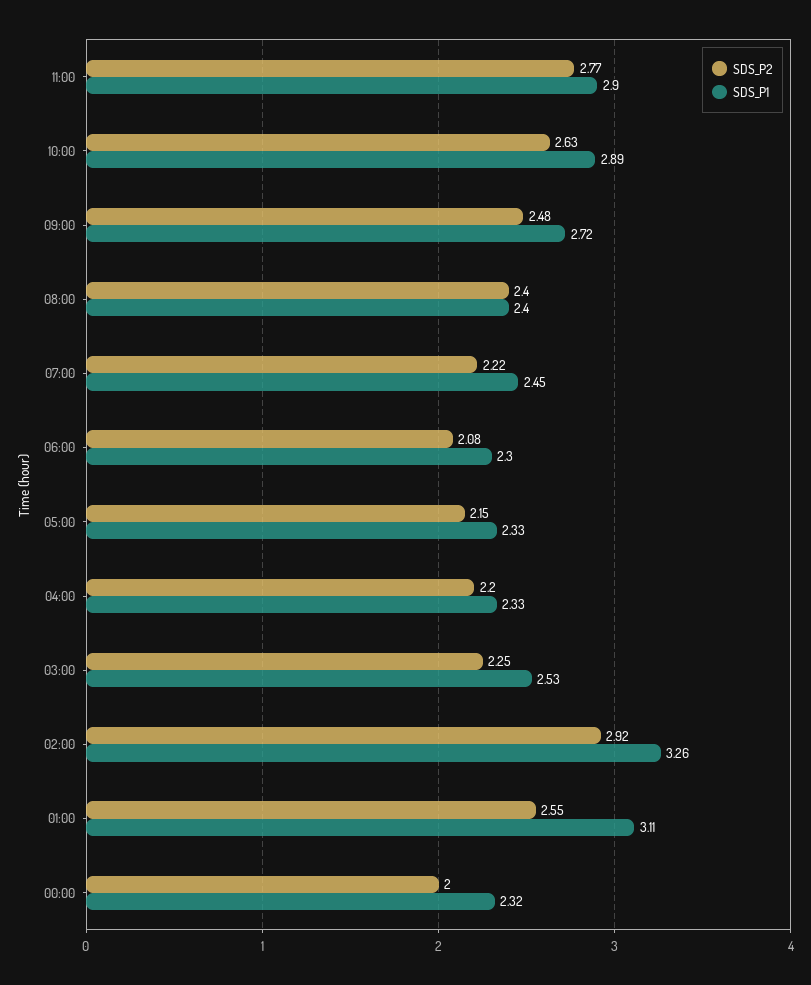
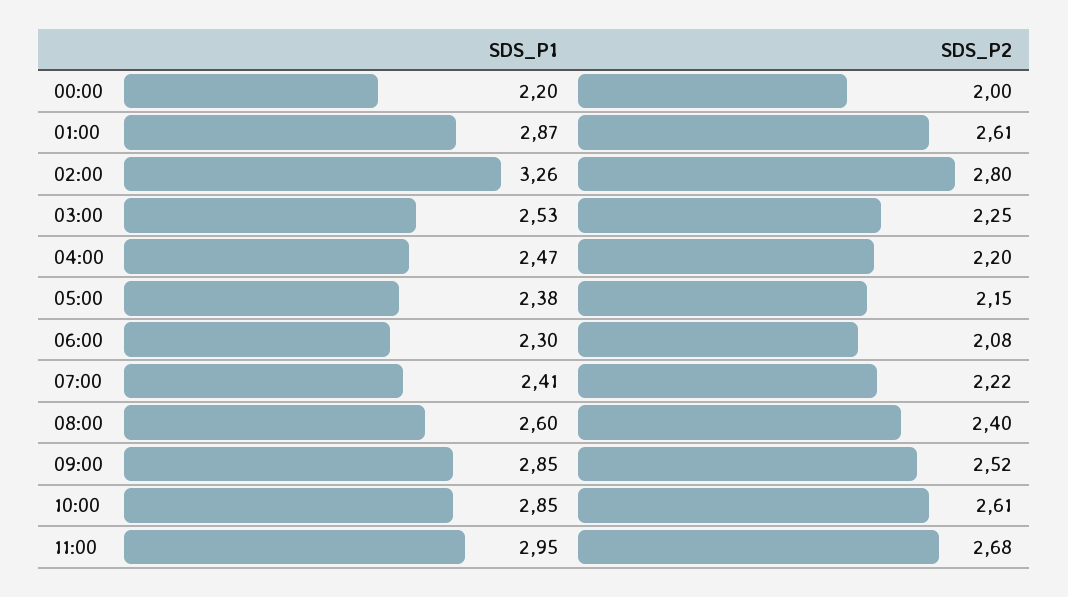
SDS_P2, 11:00: 2.77 -> 2.68
SDS_P1, 11:00: 2.9 -> 2.95
SDS_P2, 10:00: 2.63 -> 2.61
SDS_P1, 10:00: 2.89 -> 2.85
SDS_P2, 09:00: 2.48 -> 2.52
SDS_P1, 09:00: 2.72 -> 2.85
SDS_P1, 08:00: 2.4 -> 2.6
SDS_P1, 07:00: 2.45 -> 2.41
SDS_P1, 05:00: 2.33 -> 2.38
SDS_P1, 04:00: 2.33 -> 2.47
SDS_P2, 02:00: 2.92 -> 2.8
SDS_P2, 01:00: 2.55 -> 2.61
SDS_P1, 01:00: 3.11 -> 2.87
SDS_P1, 00:00: 2.32 -> 2.2

